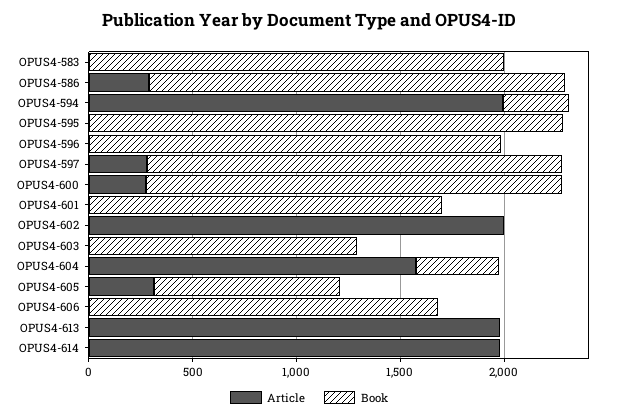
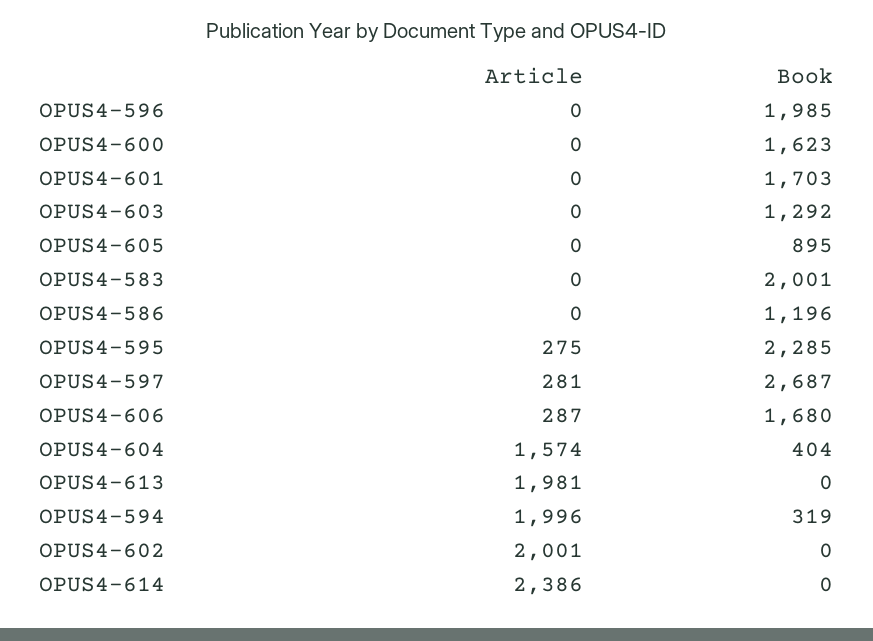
Article, OPUS4-586: 300 -> 0
Book, OPUS4-586: 2000 -> 1196
Article, OPUS4-595: 0 -> 275
Book, OPUS4-597: 2000 -> 2687
Article, OPUS4-600: 300 -> 0
Book, OPUS4-600: 2000 -> 1623
Article, OPUS4-605: 300 -> 0
Article, OPUS4-606: 0 -> 287
Article, OPUS4-614: 2000 -> 2386

